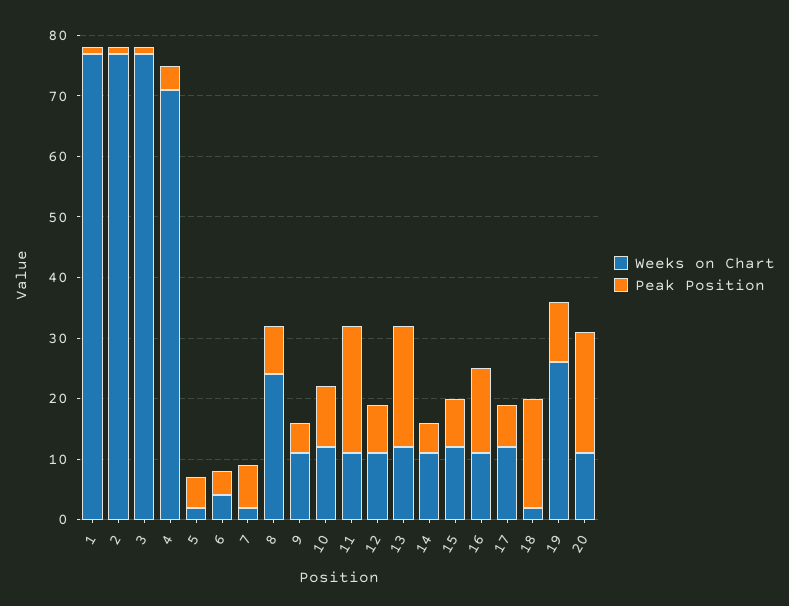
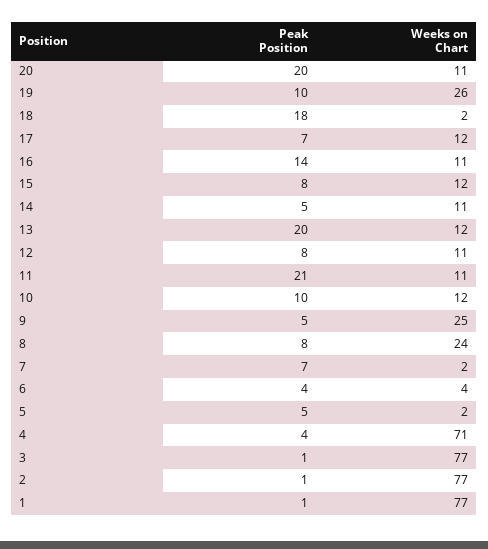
Weeks on Chart, 9: 10 -> 25

